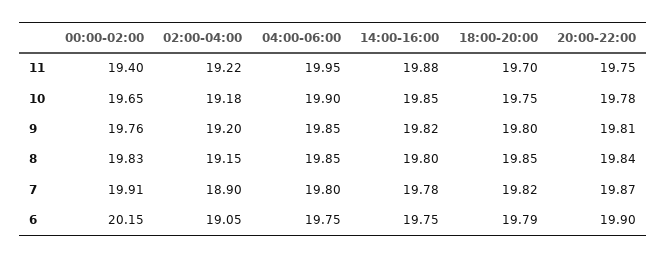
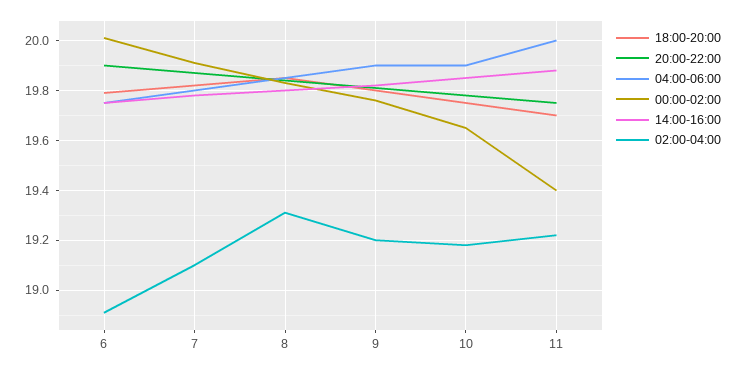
04:00-06:00, 11: 19.95 -> 20
04:00-06:00, 9: 19.85 -> 19.9
02:00-04:00, 8: 19.15 -> 19.3
02:00-04:00, 7: 18.9 -> 19.1
00:00-02:00, 6: 20.15 -> 20
02:00-04:00, 6: 19.05 -> 18.9

